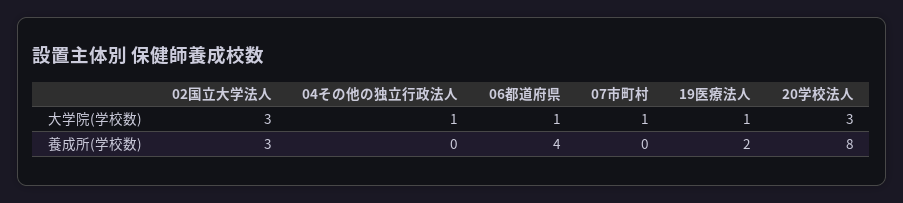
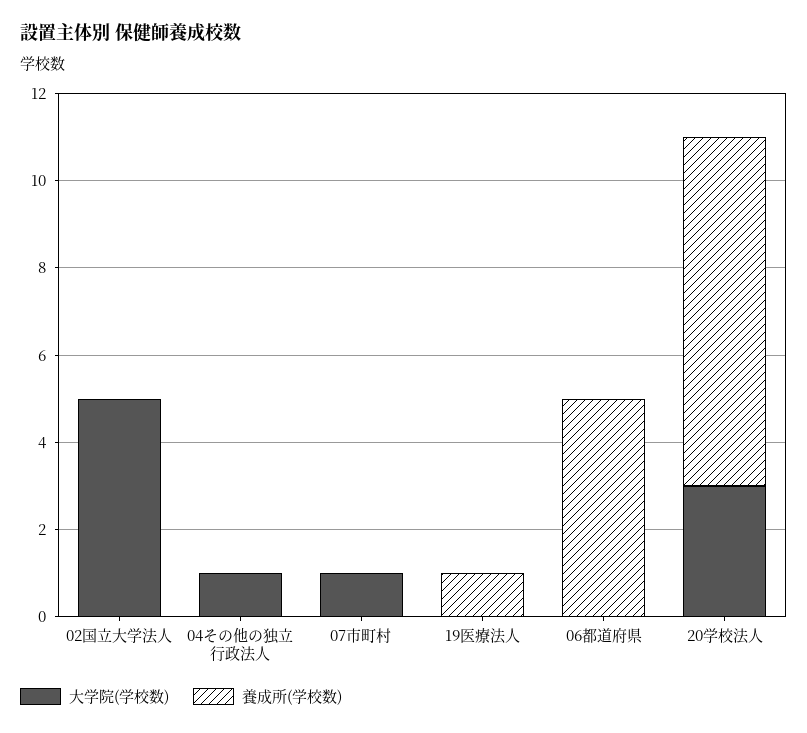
大学院(学校数), 02国立大学法人: 3 -> 5
大学院(学校数), 06都道府県: 1 -> 0
大学院(学校数), 19医療法人: 1 -> 0
養成所(学校数), 02国立大学法人: 3 -> 0
養成所(学校数), 06都道府県: 4 -> 5
養成所(学校数), 19医療法人: 2 -> 1

